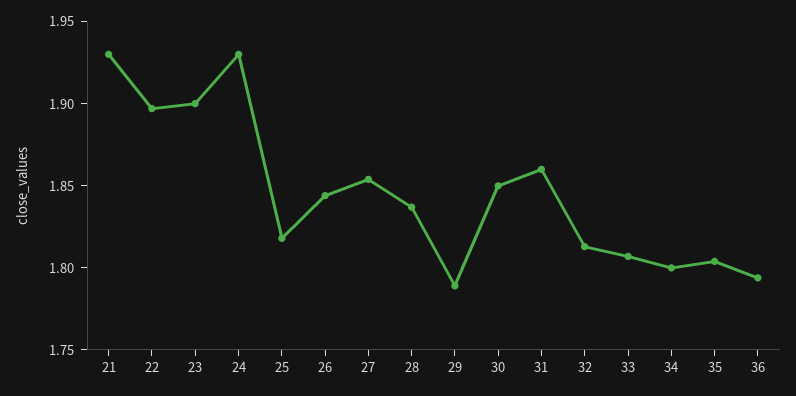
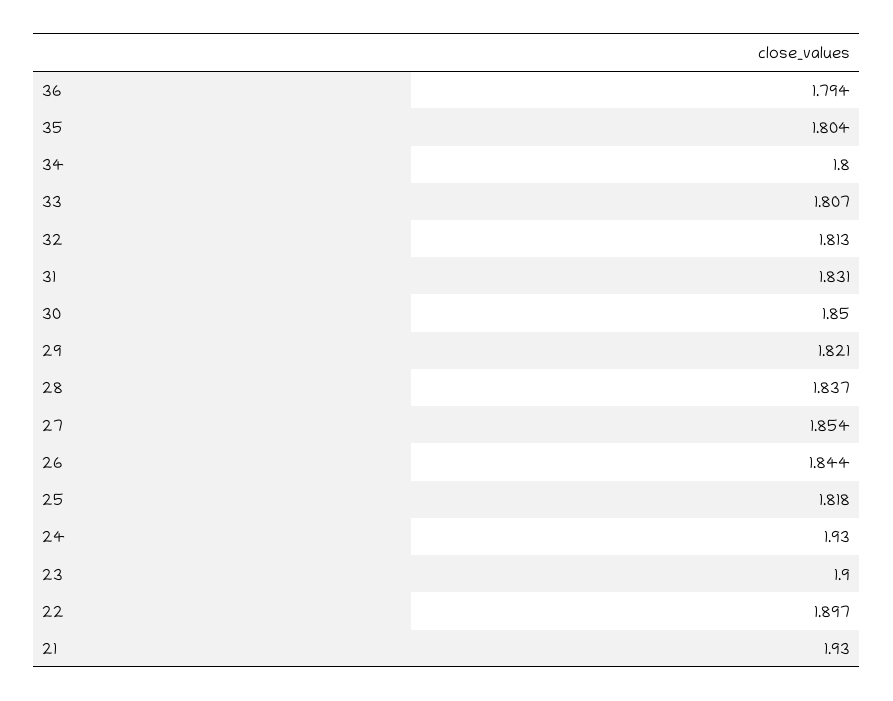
29: 1.79 -> 1.821
31: 1.86 -> 1.831

